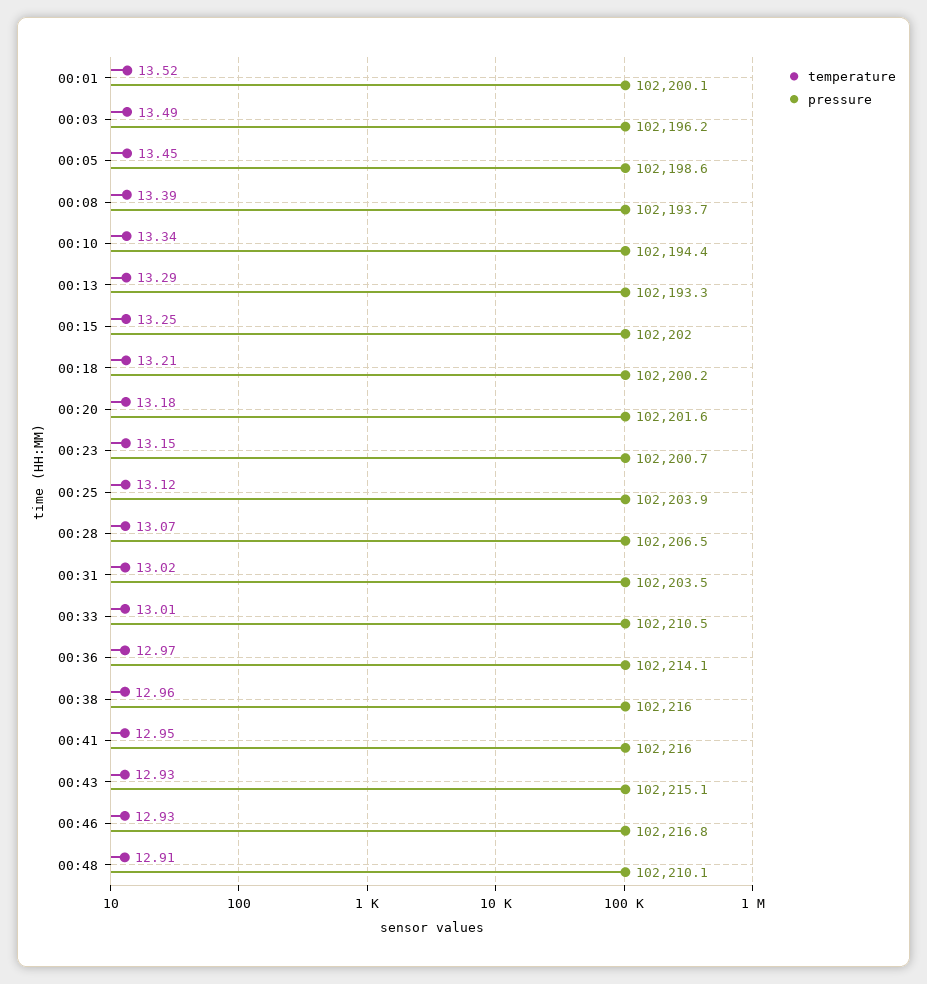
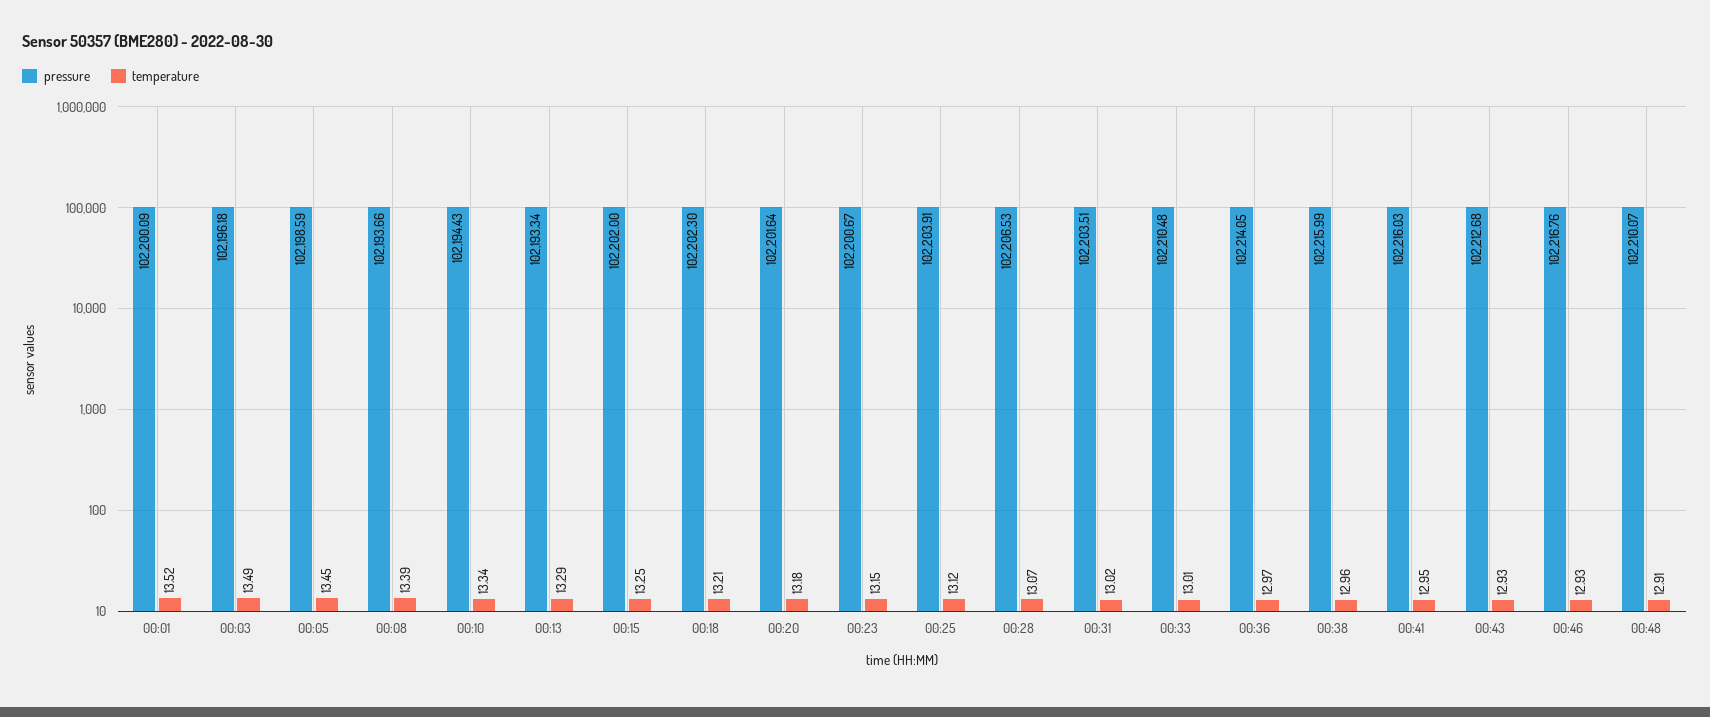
pressure, 00:18: 102200.2 -> 102202.3
pressure, 00:43: 102215.1 -> 102212.68

